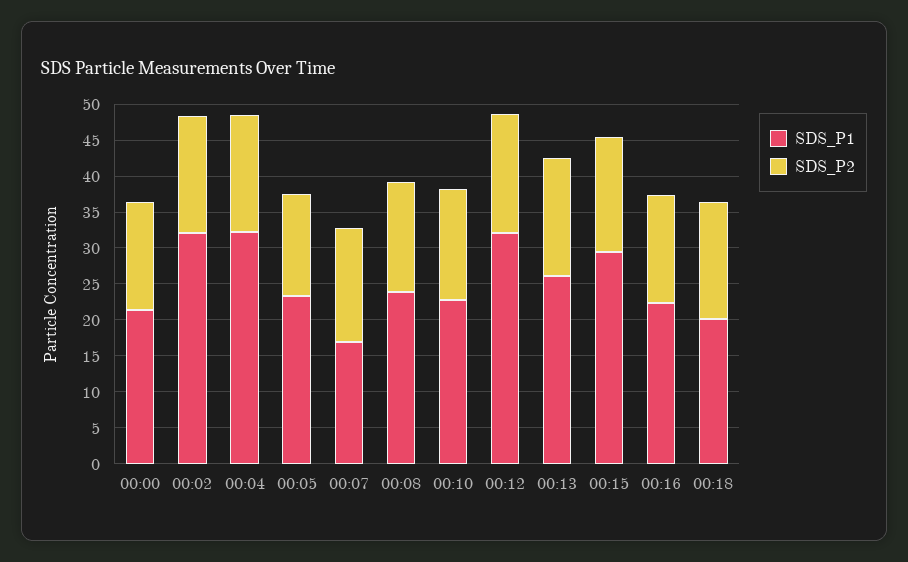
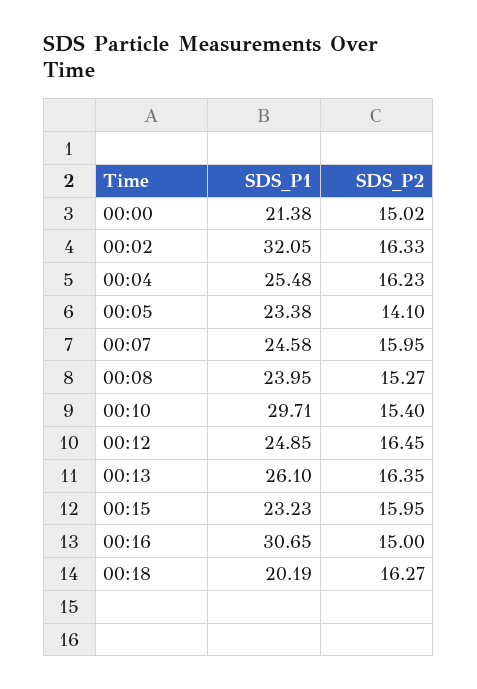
SDS_P1, 00:04: 32.5 -> 25.48
SDS_P1, 00:07: 17.5 -> 24.58
SDS_P1, 00:10: 22.5 -> 29.71
SDS_P1, 00:12: 32.5 -> 24.85
SDS_P1, 00:15: 30 -> 23.23
SDS_P1, 00:16: 22.5 -> 30.65

